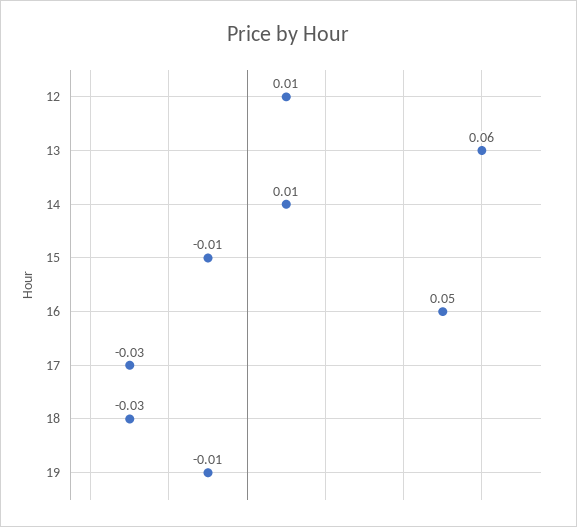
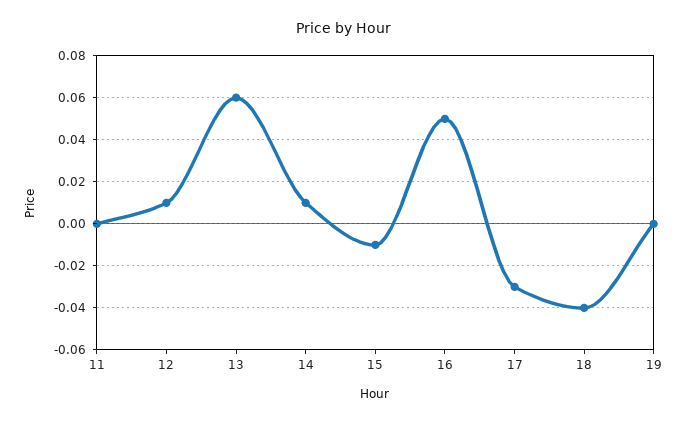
18: -0.03 -> -0.04
19: -0.01 -> 0
11: none -> 0

